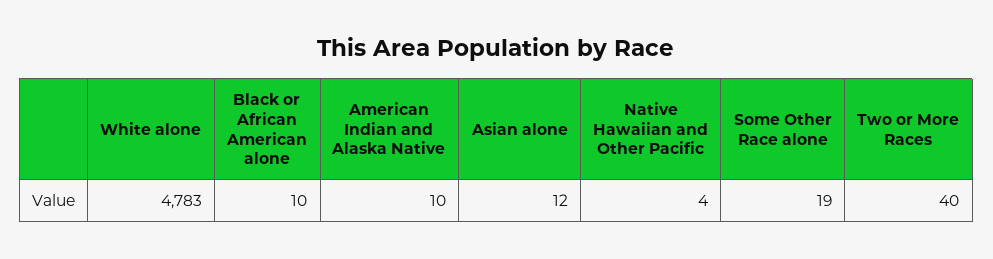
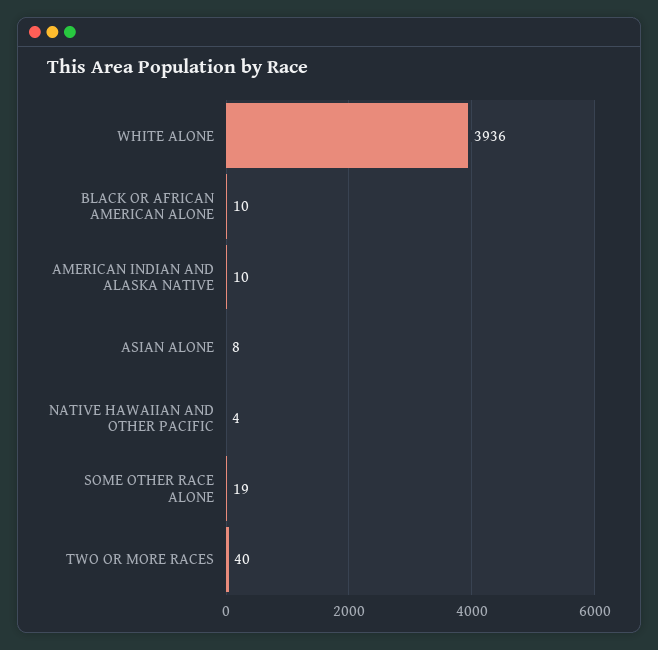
White alone: 4783 -> 3936
Asian alone: 12 -> 8

